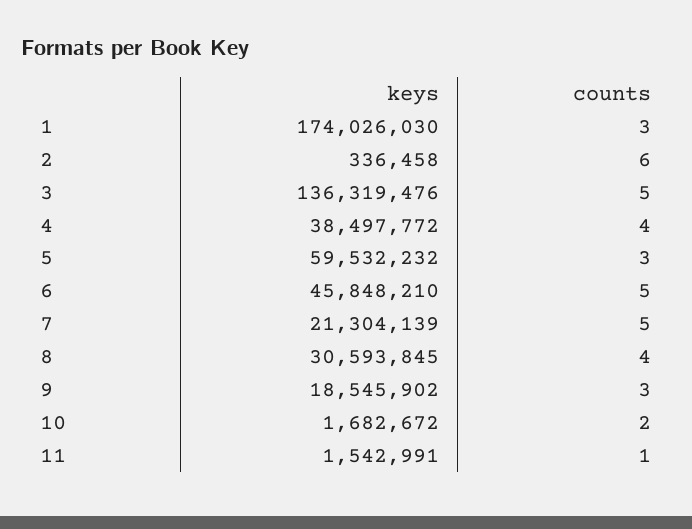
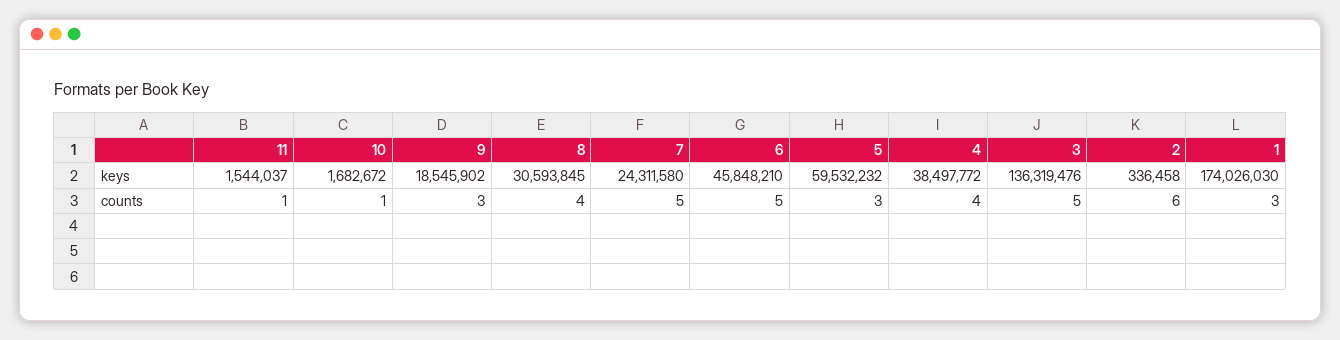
keys, 7: 21304139 -> 24311580
counts, 10: 2 -> 1
keys, 11: 1542991 -> 1544037

